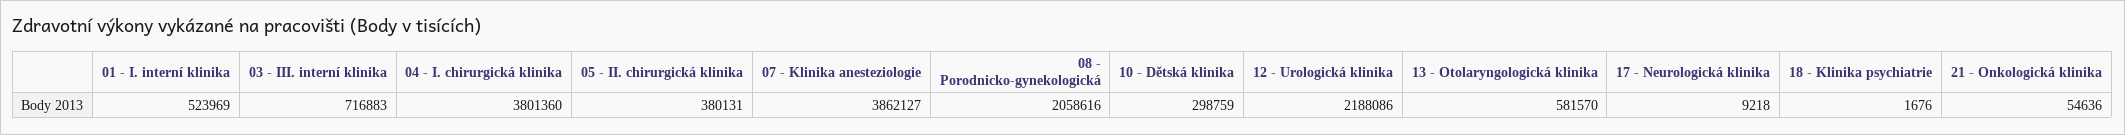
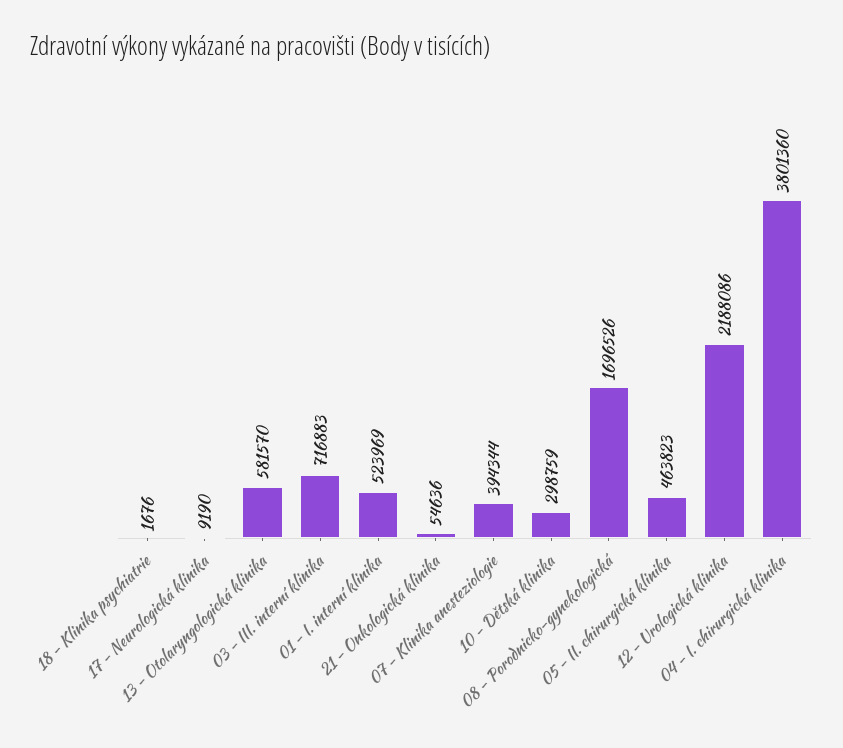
05 - II. chirurgická klinika: 380131 -> 463823
07 - Klinika anesteziologie: 3862127 -> 394344
08 - Porodnicko-gynekologická: 2058616 -> 1696526
17 - Neurologická klinika: 9218 -> 9190

